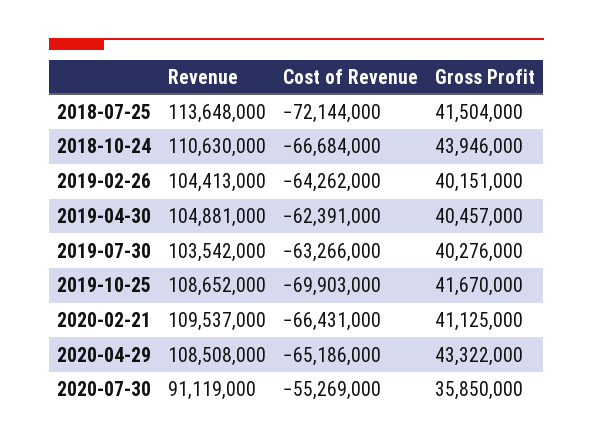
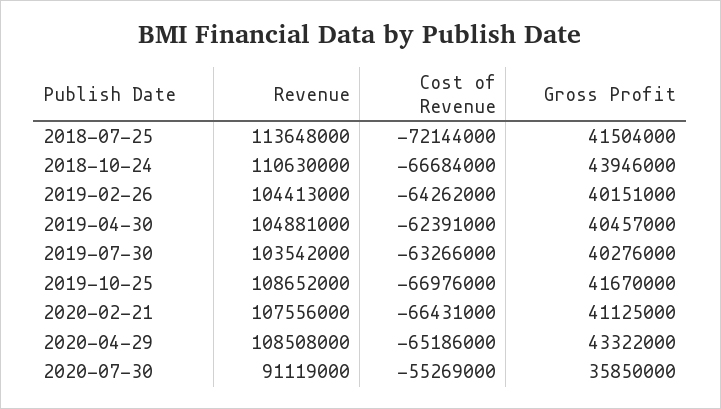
Cost of Revenue, 2019-10-25: -69903000 -> -66976000
Revenue, 2020-02-21: 109537000 -> 107556000

